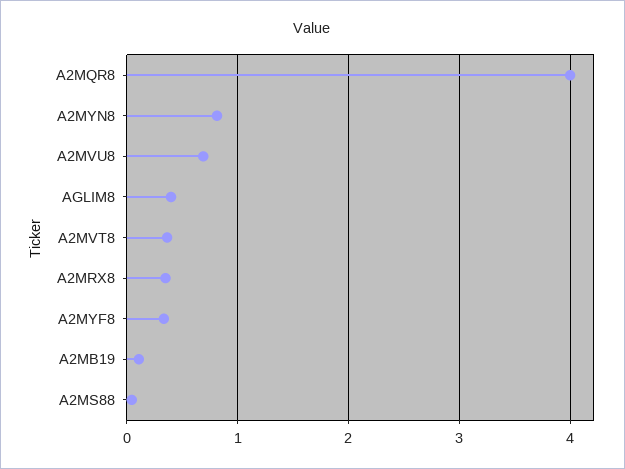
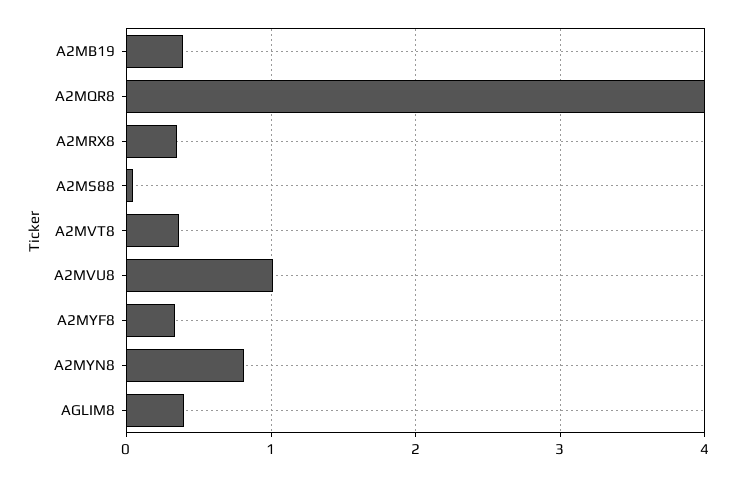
A2MVU8: 0.7 -> 1
A2MB19: 0.1 -> 0.4

